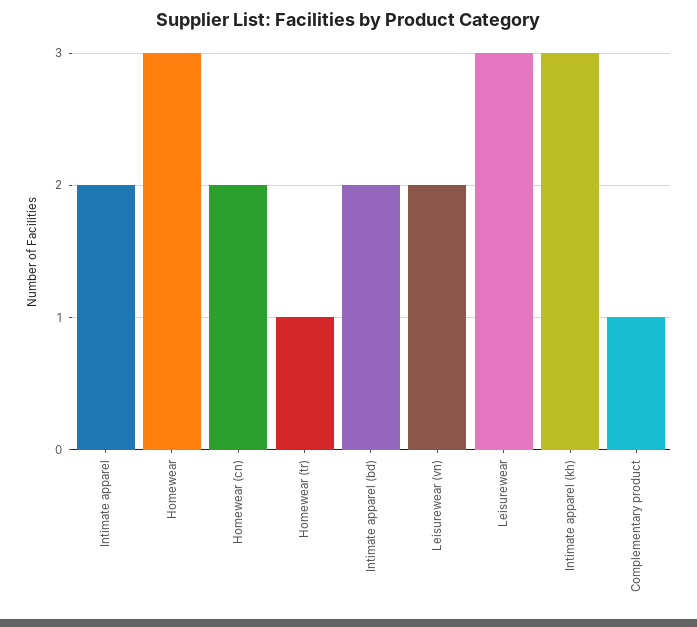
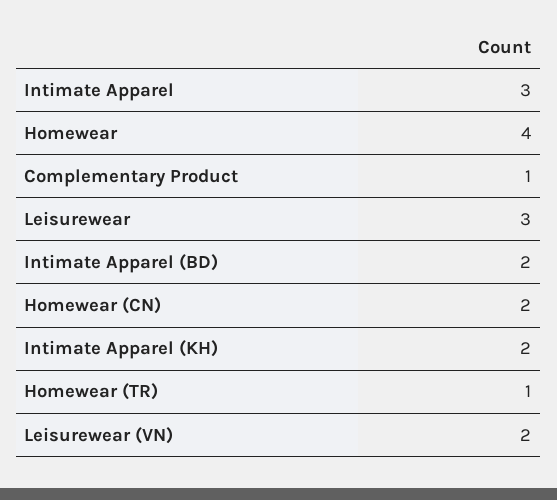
Intimate apparel: 2 -> 3
Homewear: 3 -> 4
Intimate apparel (kh): 3 -> 2

